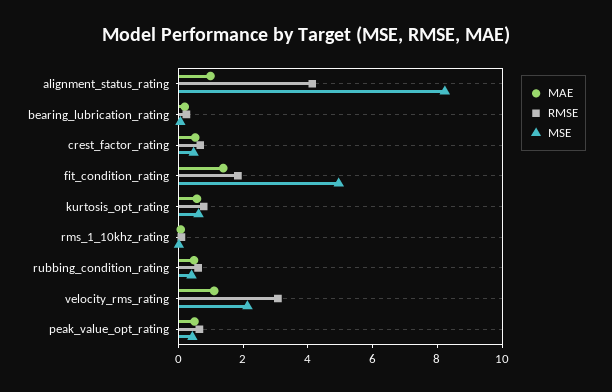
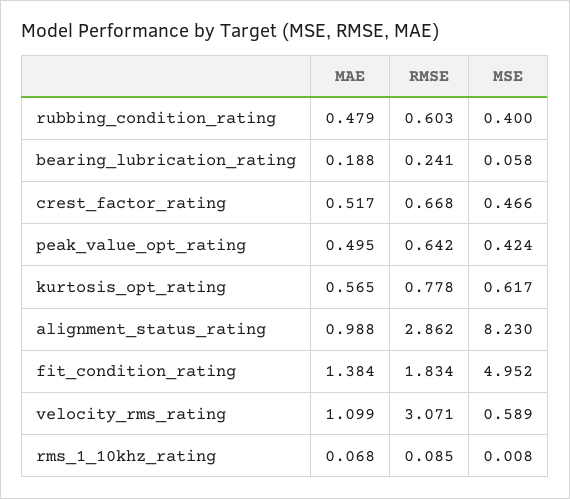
RMSE, alignment_status_rating: 4 -> 2.862
MSE, velocity_rms_rating: 2 -> 0.589

